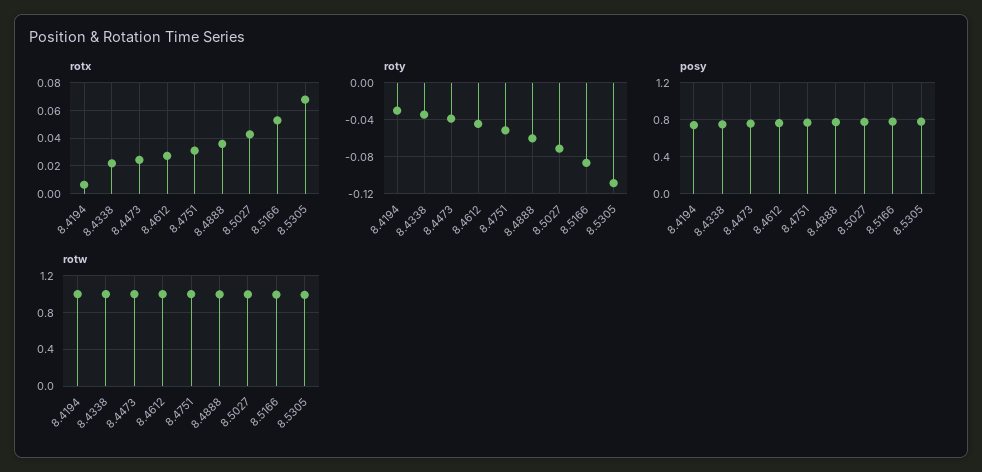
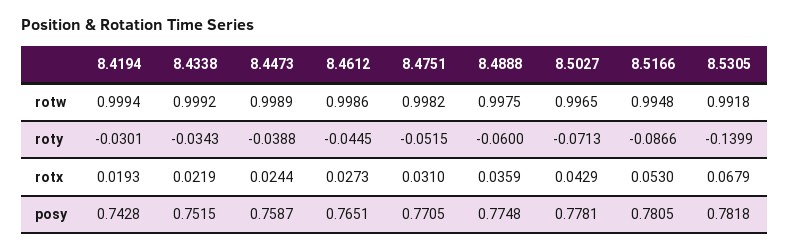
rotx, 8.4194: 0.005 -> 0.0193
roty, 8.5305: -0.11 -> -0.1399

